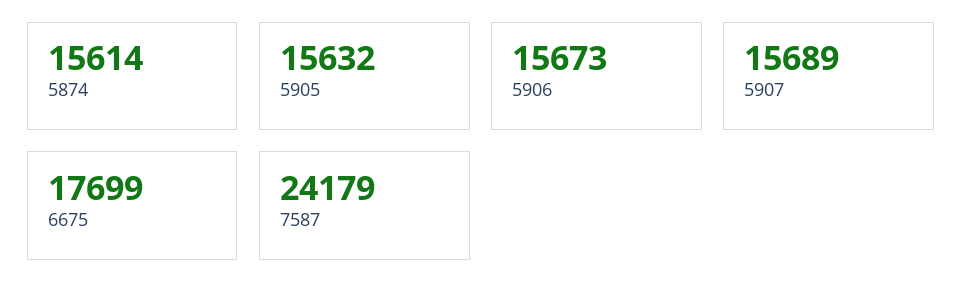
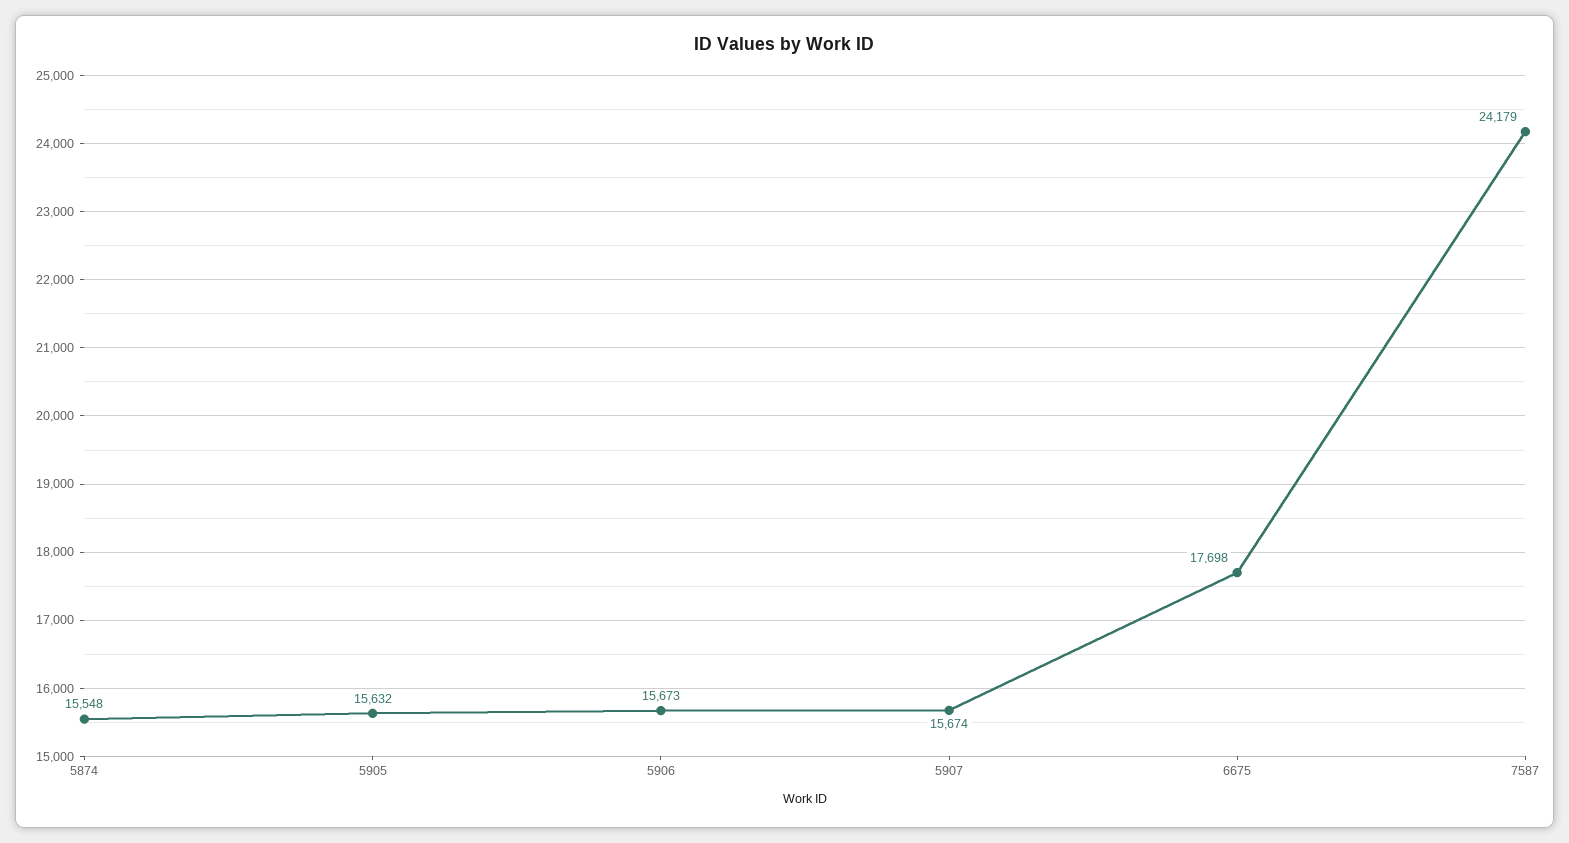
5874: 15614 -> 15548
5907: 15689 -> 15674
6675: 17699 -> 17698

